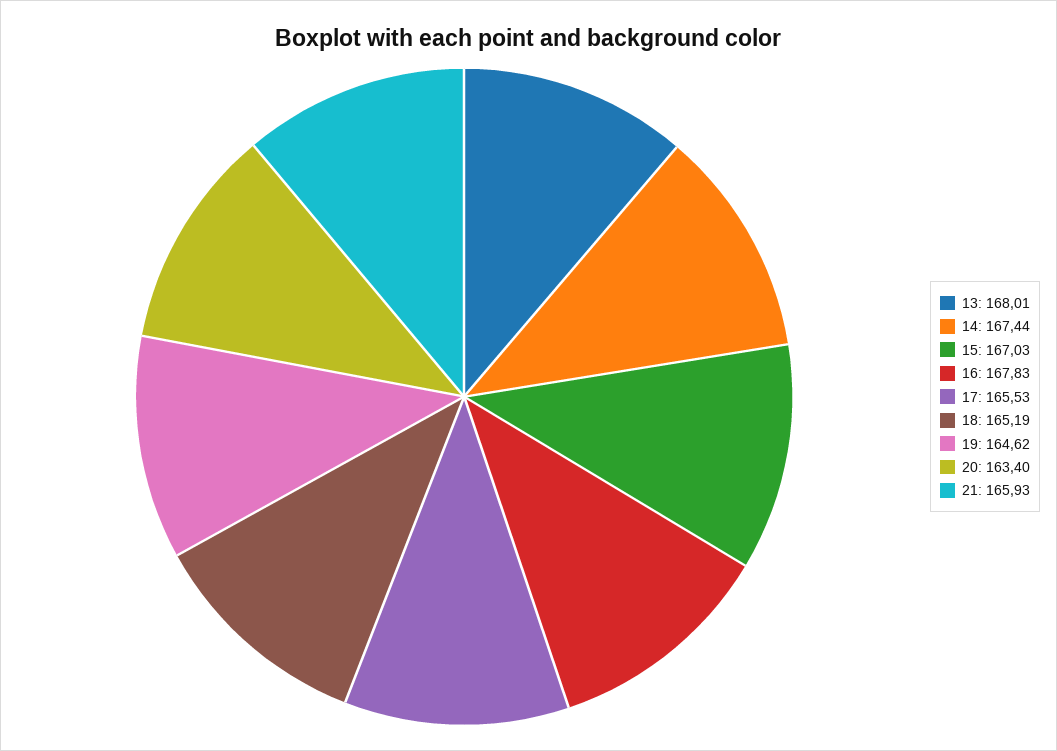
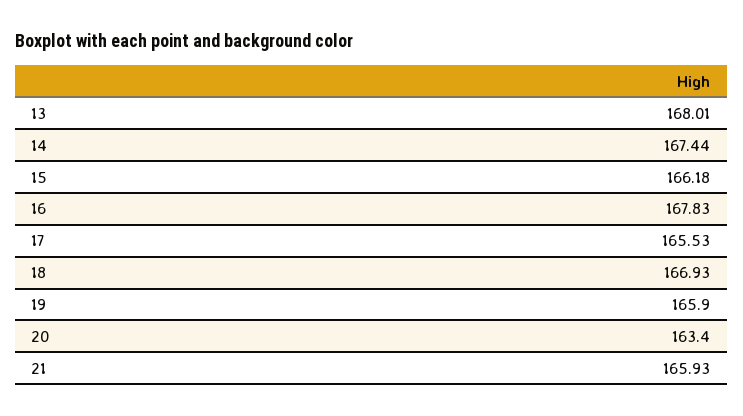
15: 167.03 -> 166.18
18: 165.19 -> 166.93
19: 164.62 -> 165.9

